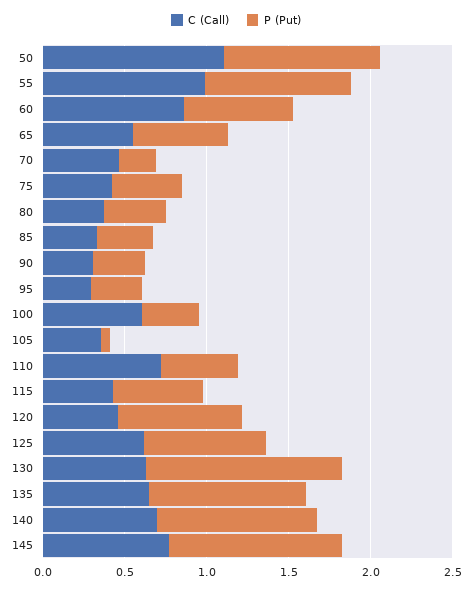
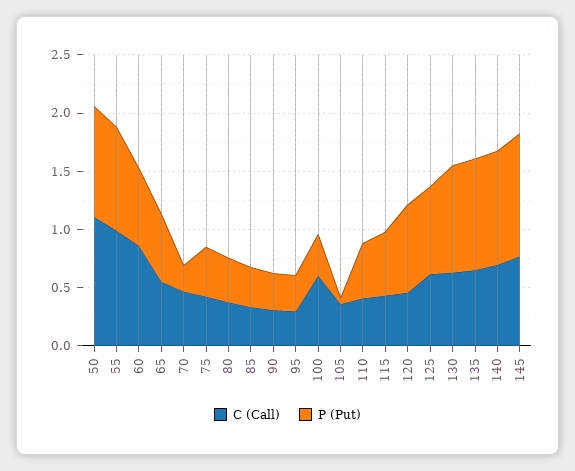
C (Call), 110: 0.7 -> 0.4
P (Put), 130: 1.2 -> 0.9

